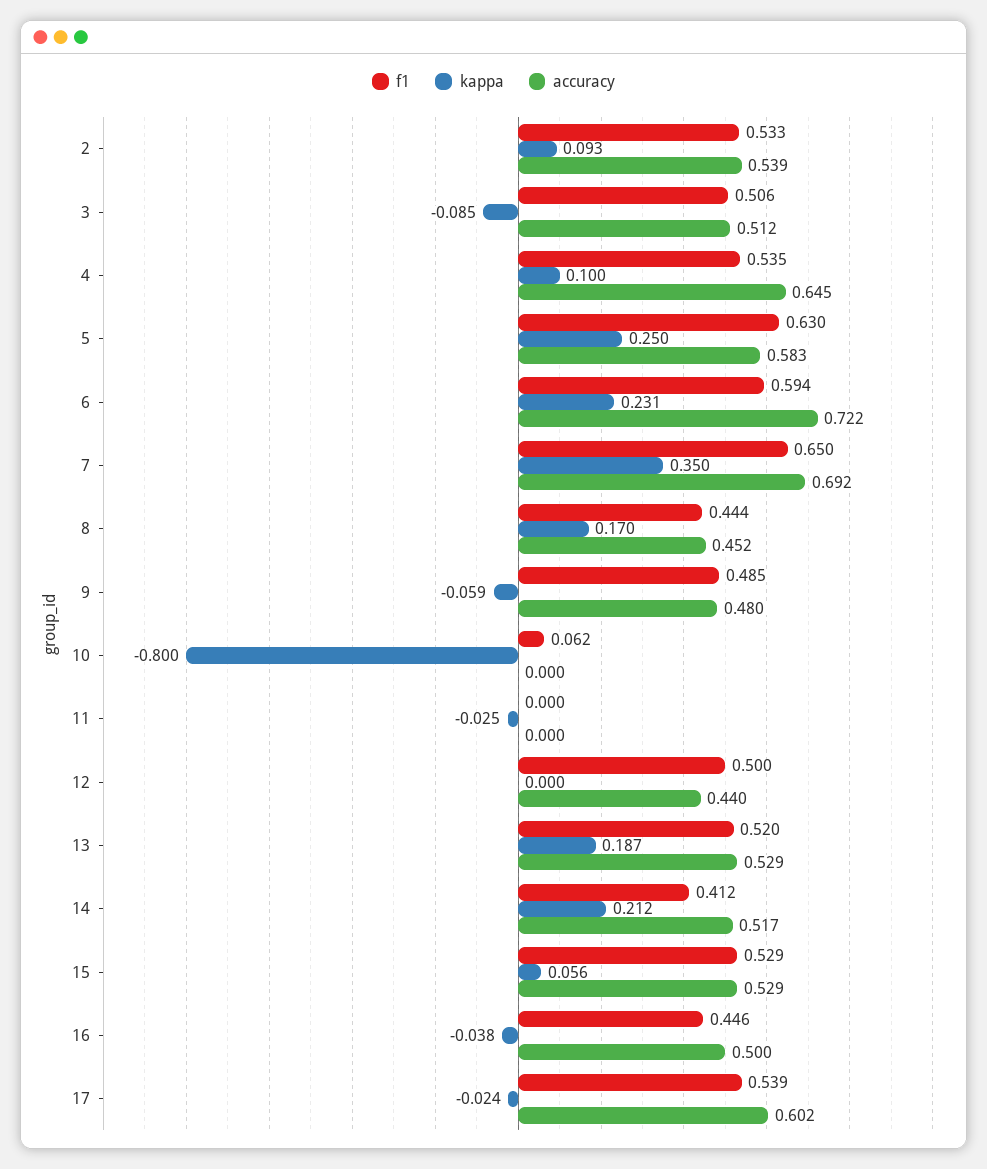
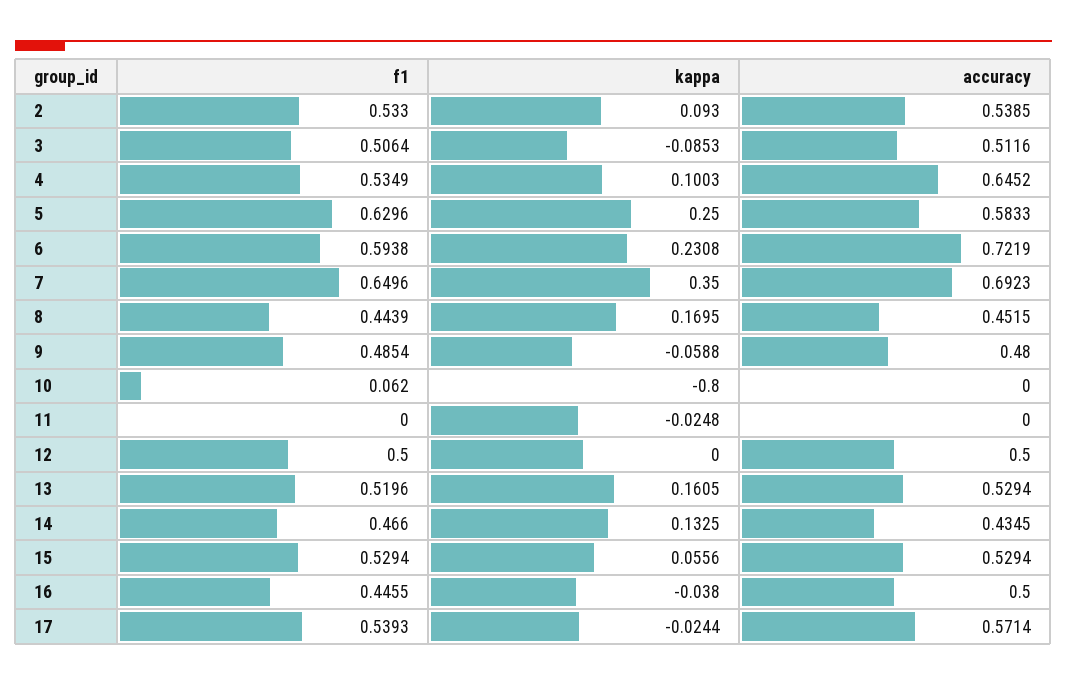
accuracy, 12: 0.44 -> 0.5
kappa, 13: 0.187 -> 0.1605
f1, 14: 0.412 -> 0.466
kappa, 14: 0.212 -> 0.1325
accuracy, 14: 0.517 -> 0.4345
accuracy, 17: 0.602 -> 0.5714

